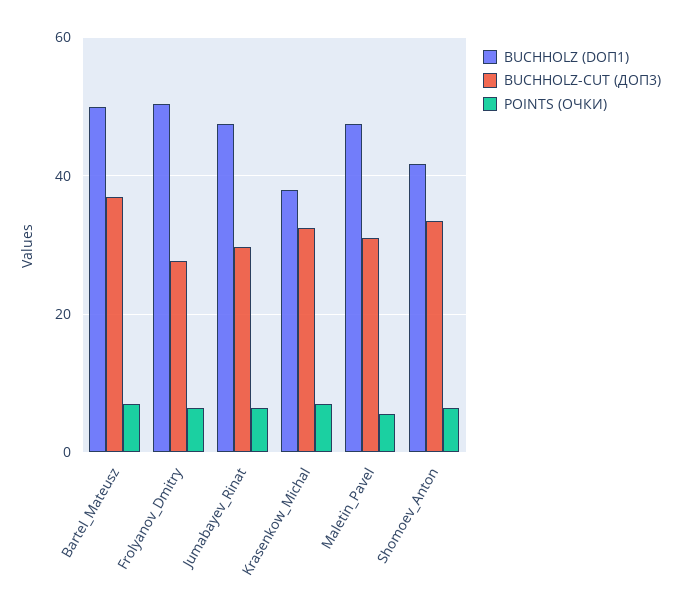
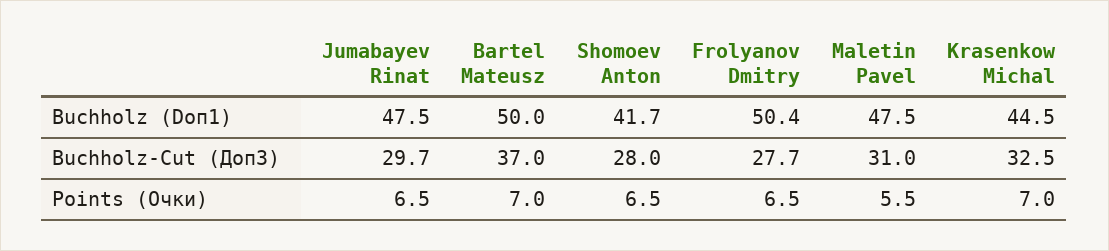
BUCHHOLZ (DOП1), Krasenkow_Michal: 38 -> 44.5
BUCHHOLZ-CUT (ДОП3), Shomoev_Anton: 34 -> 28

